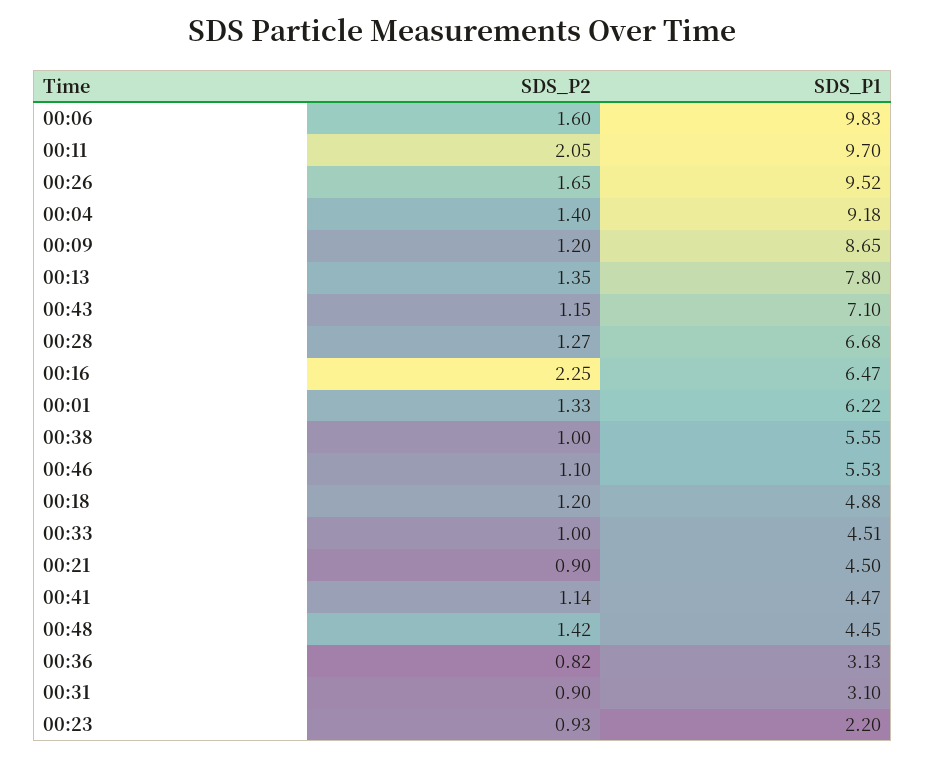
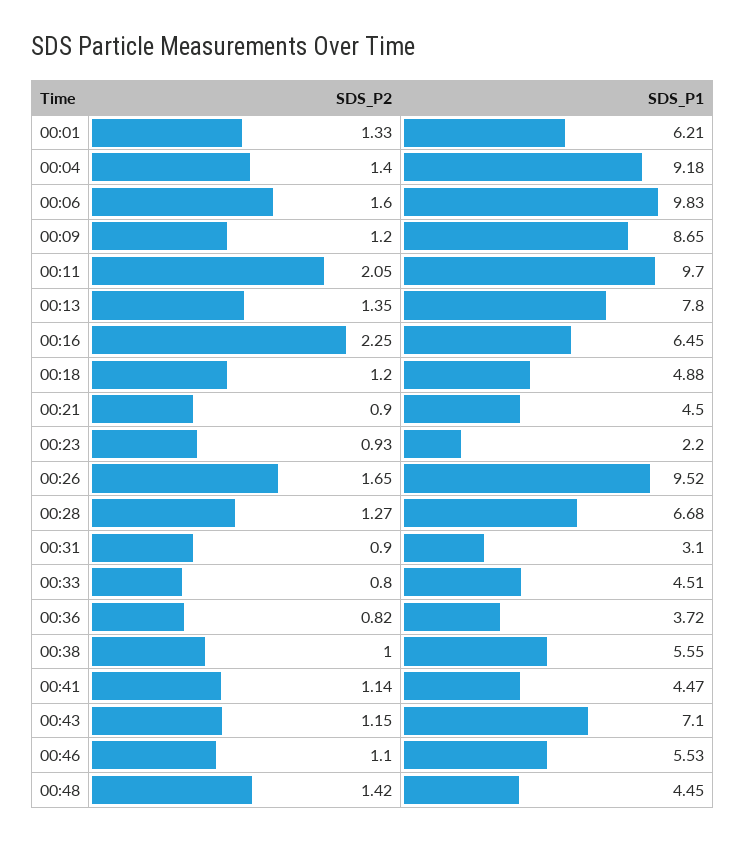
SDS_P1, 00:16: 6.47 -> 6.45
SDS_P1, 00:01: 6.22 -> 6.21
SDS_P2, 00:33: 1 -> 0.8
SDS_P1, 00:36: 3.13 -> 3.72

